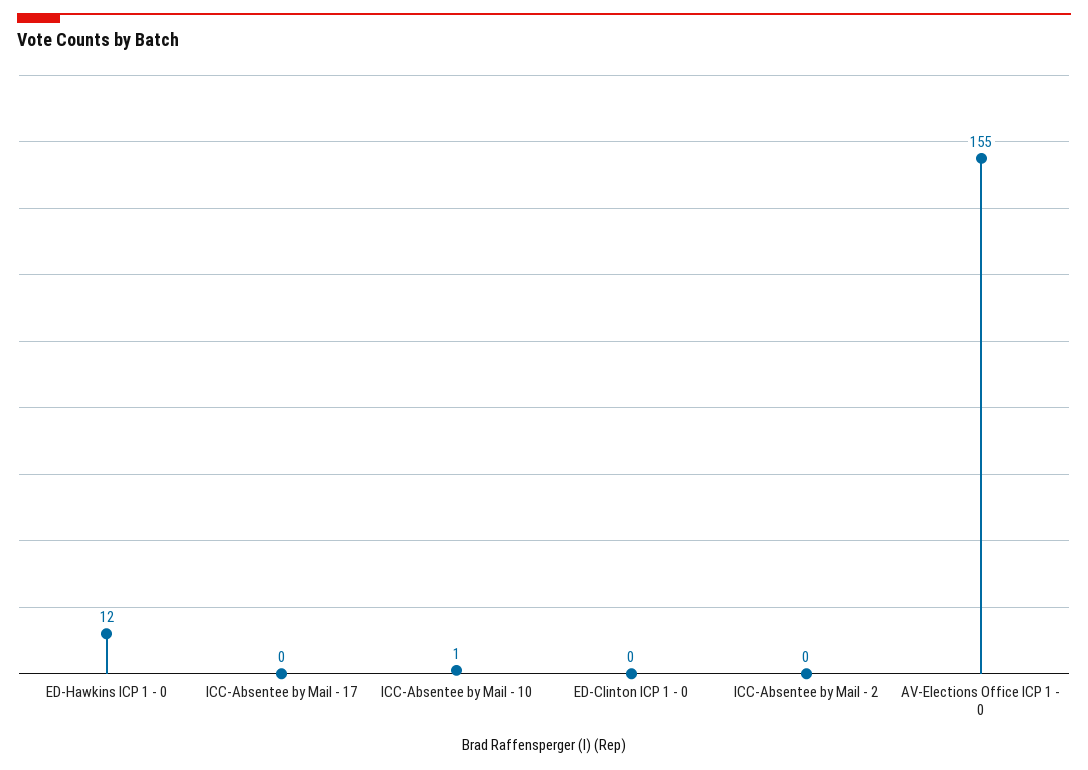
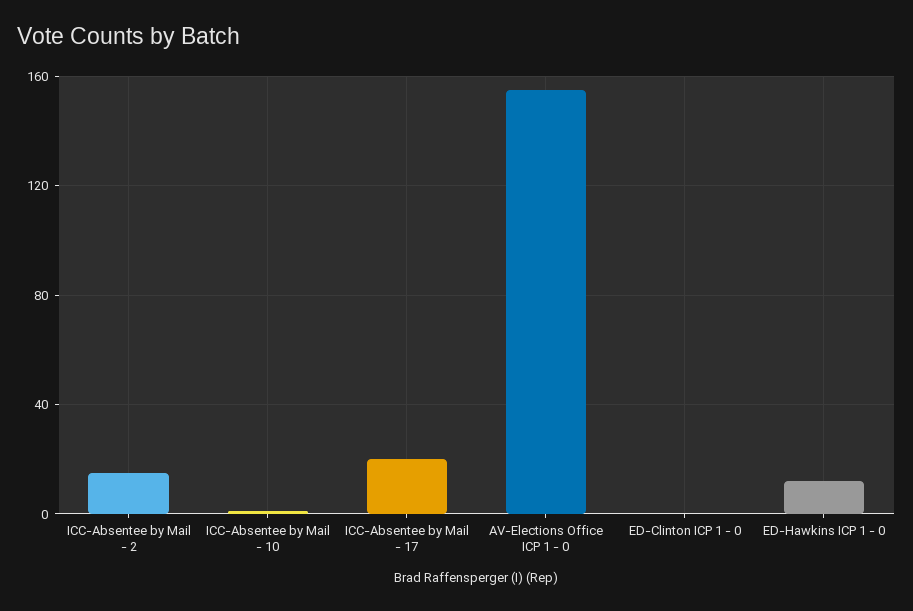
ICC-Absentee by Mail - 17: 0 -> 20
ICC-Absentee by Mail - 2: 0 -> 15

